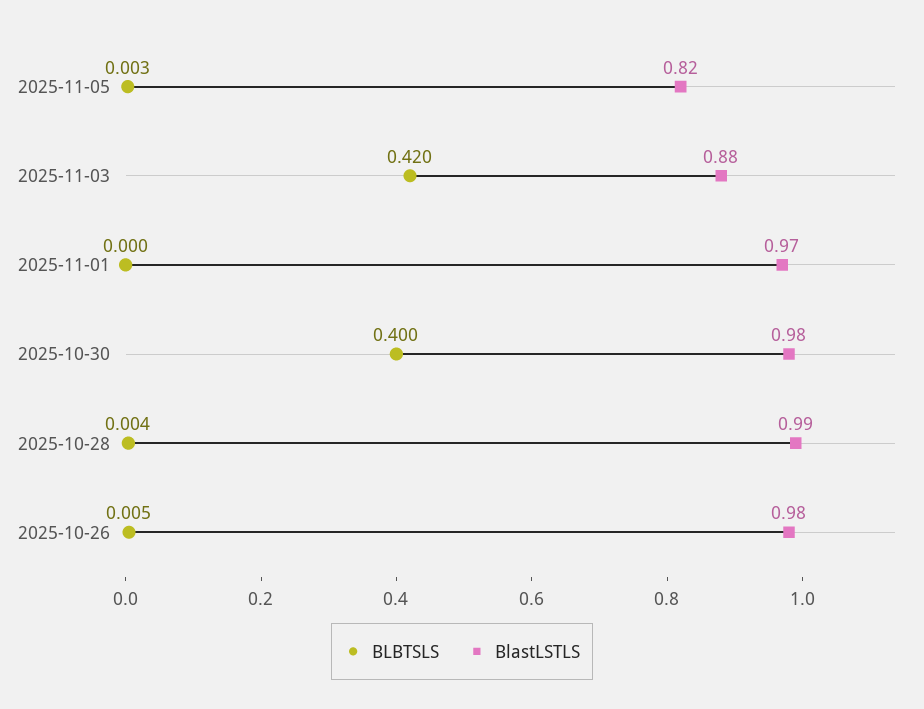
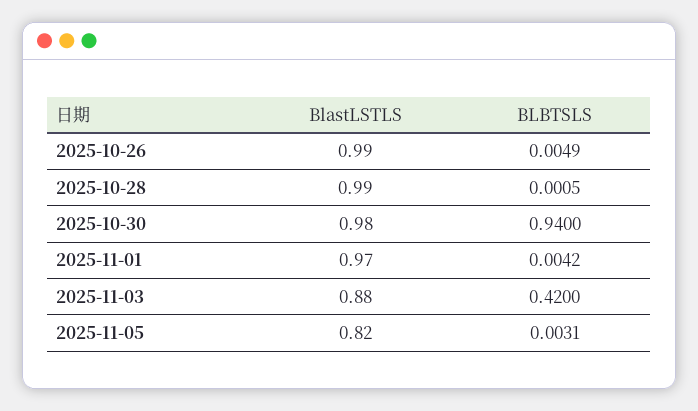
BLBTSLS, 2025-11-01: 0 -> 0.0042
BLBTSLS, 2025-10-30: 0.4 -> 0.94
BLBTSLS, 2025-10-28: 0.004 -> 0.0005
BlastLSTLS, 2025-10-26: 0.98 -> 0.99

